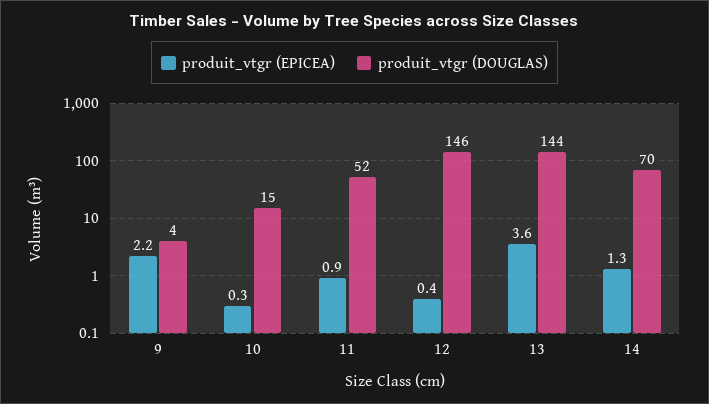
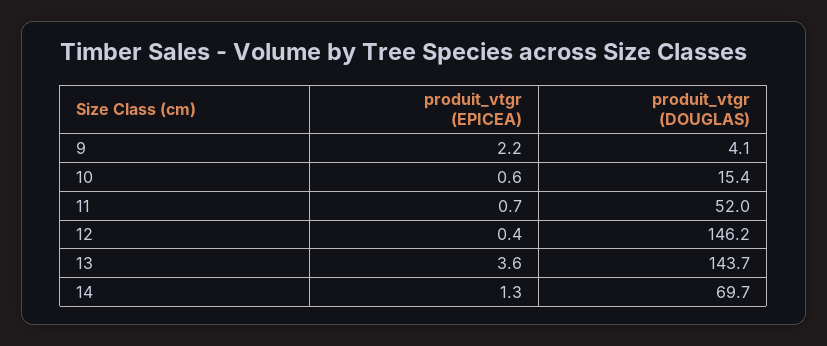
produit_vtgr (EPICEA), 10: 0.3 -> 0.6
produit_vtgr (EPICEA), 11: 0.9 -> 0.7

